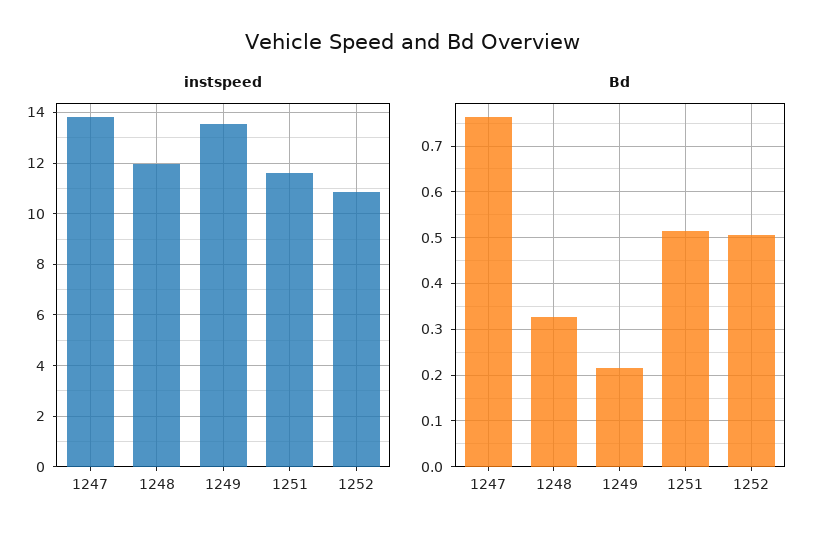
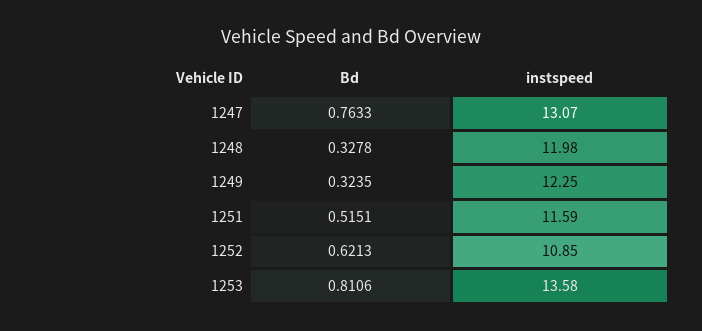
instspeed, 1247: 13.75 -> 13.07
instspeed, 1249: 13.5 -> 12.25
Bd, 1249: 0.22 -> 0.3235
Bd, 1252: 0.5 -> 0.6213
Bd, 1253: none -> 0.8106
instspeed, 1253: none -> 13.58

